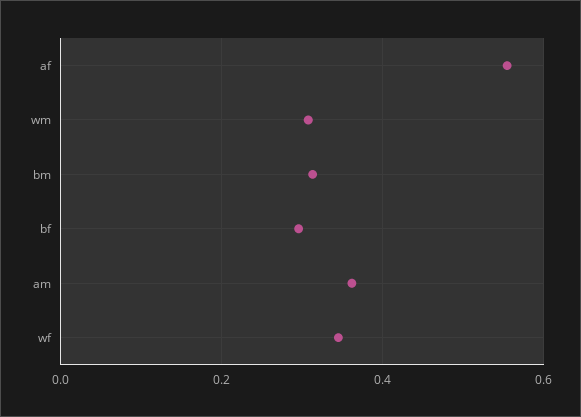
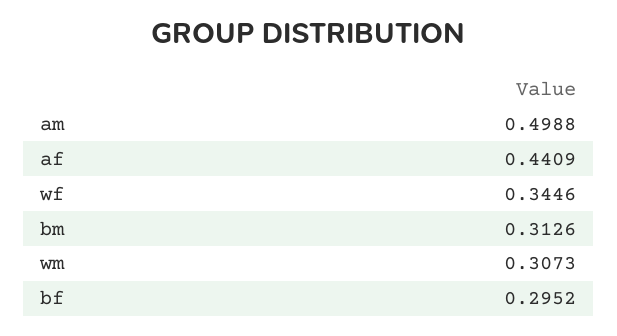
af: 0.56 -> 0.4409
am: 0.36 -> 0.4988

